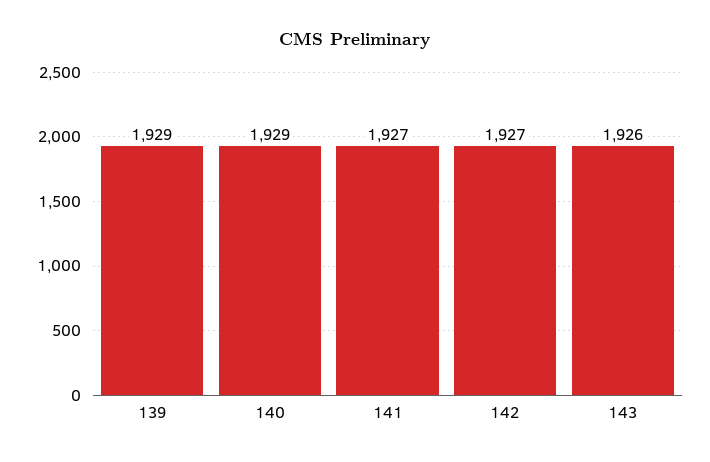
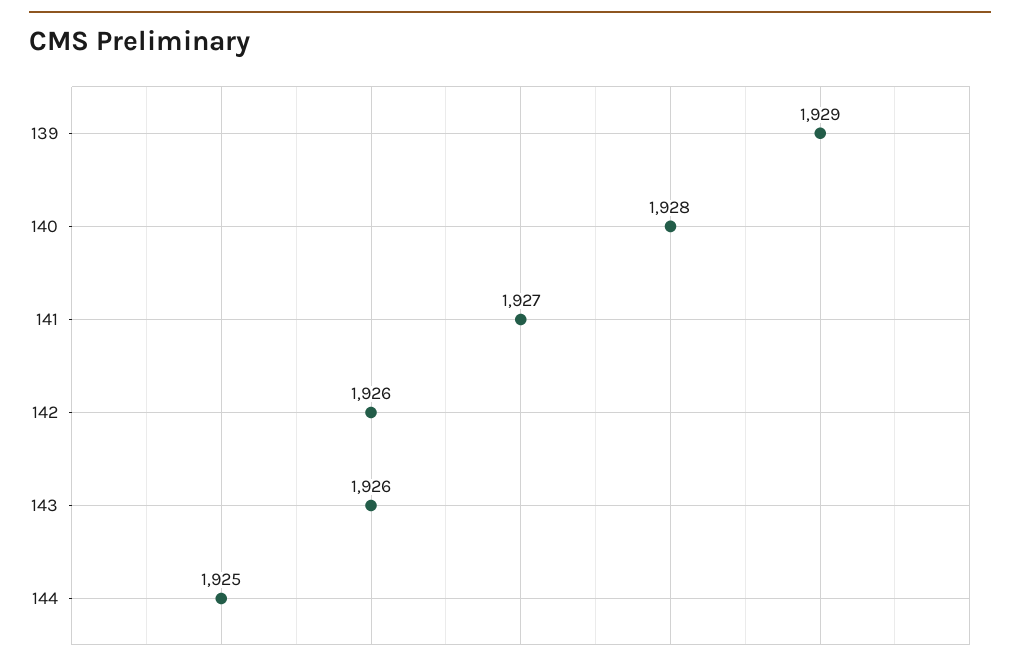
140: 1929 -> 1928
142: 1927 -> 1926
144: none -> 1925

